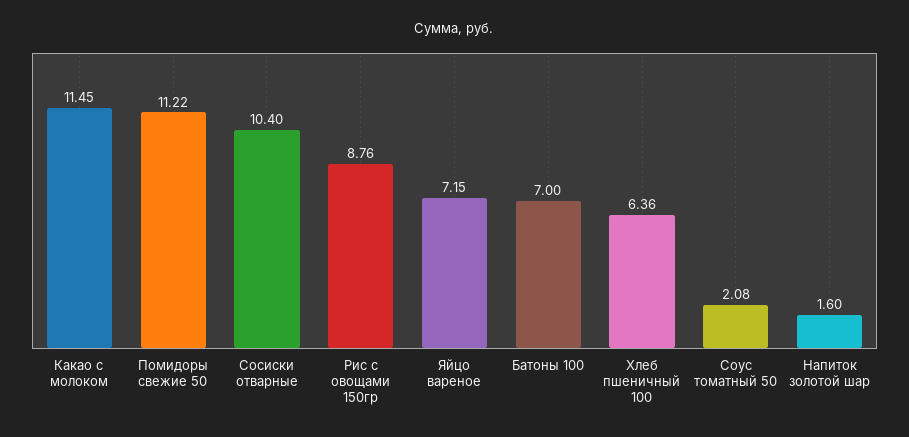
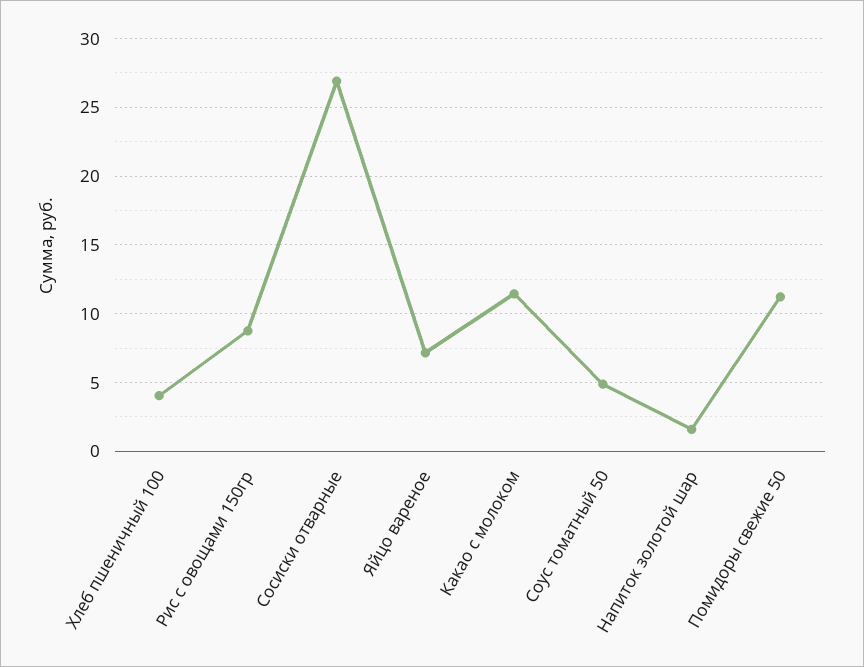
Сосиски отварные: 10.4 -> 27
Батоны 100: 7 -> none
Хлеб пшеничный 100: 6.36 -> 4
Соус томатный 50: 2.08 -> 5

